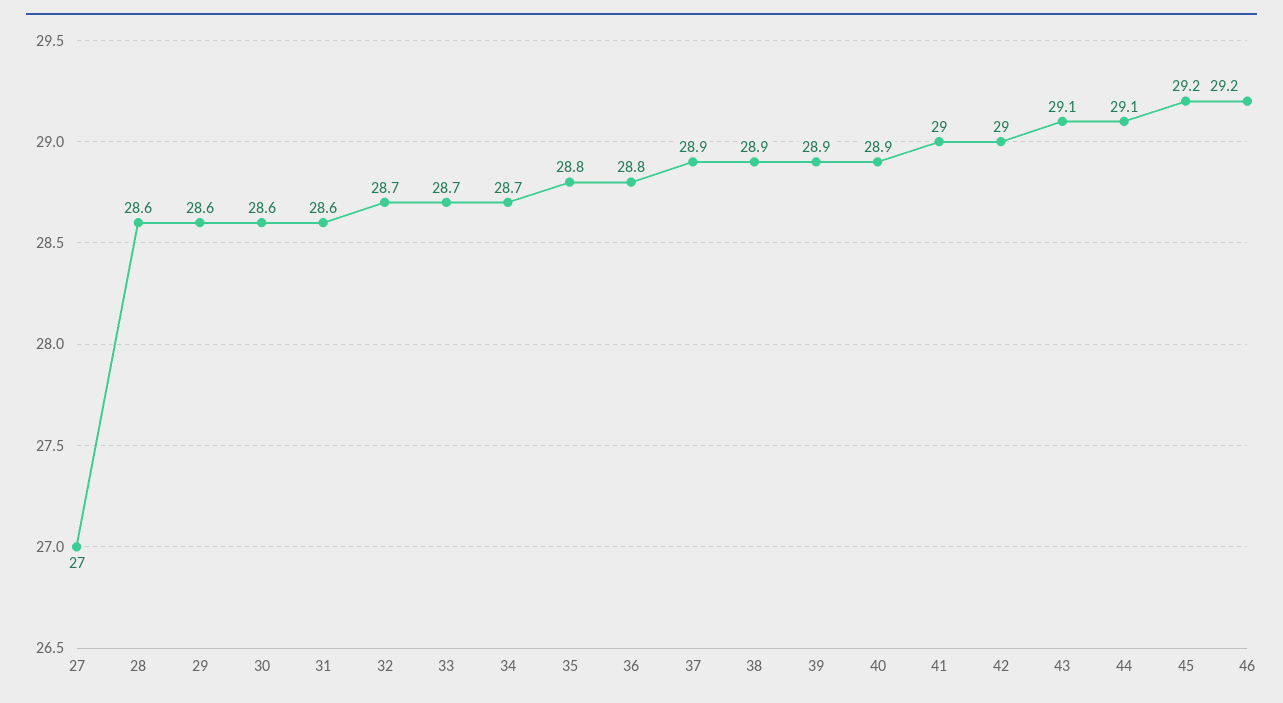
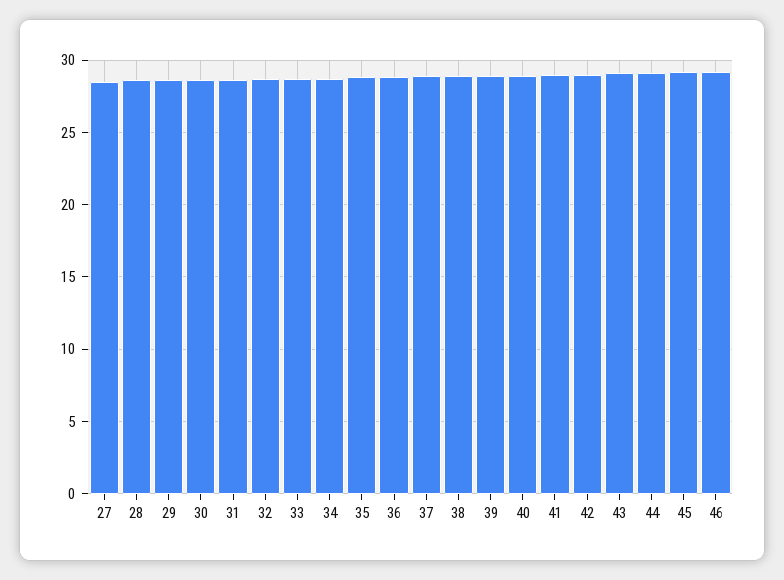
27: 27 -> 28.5

